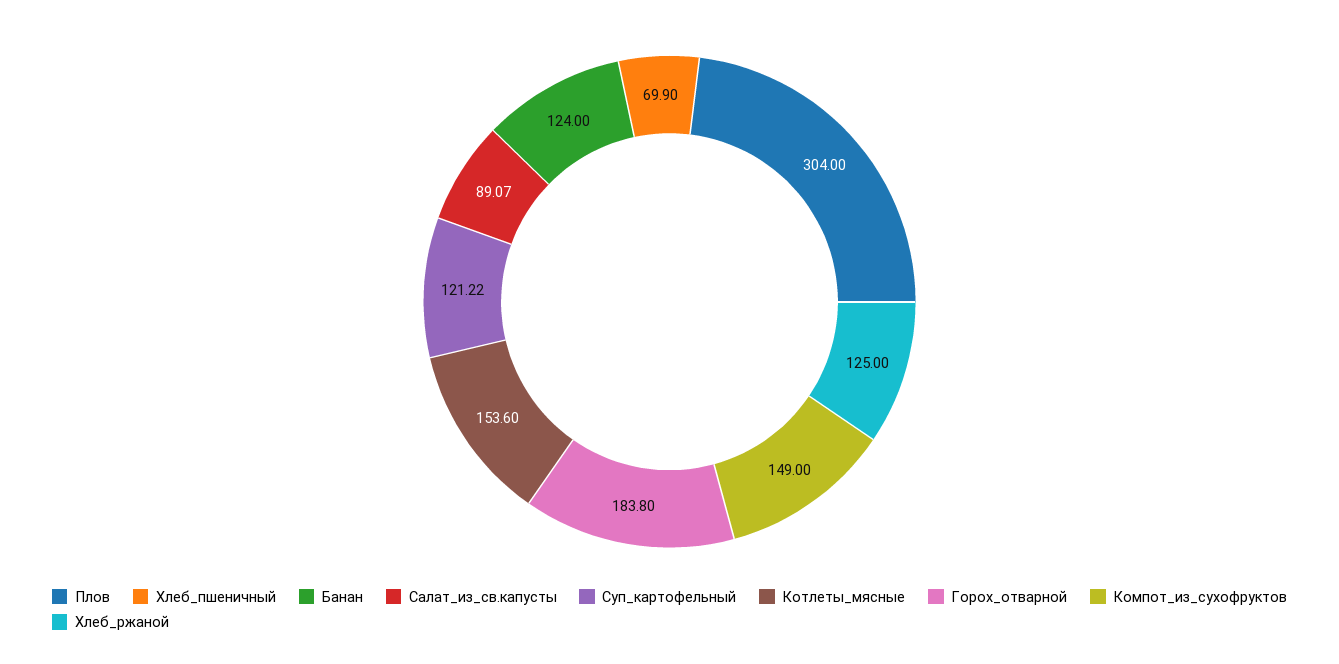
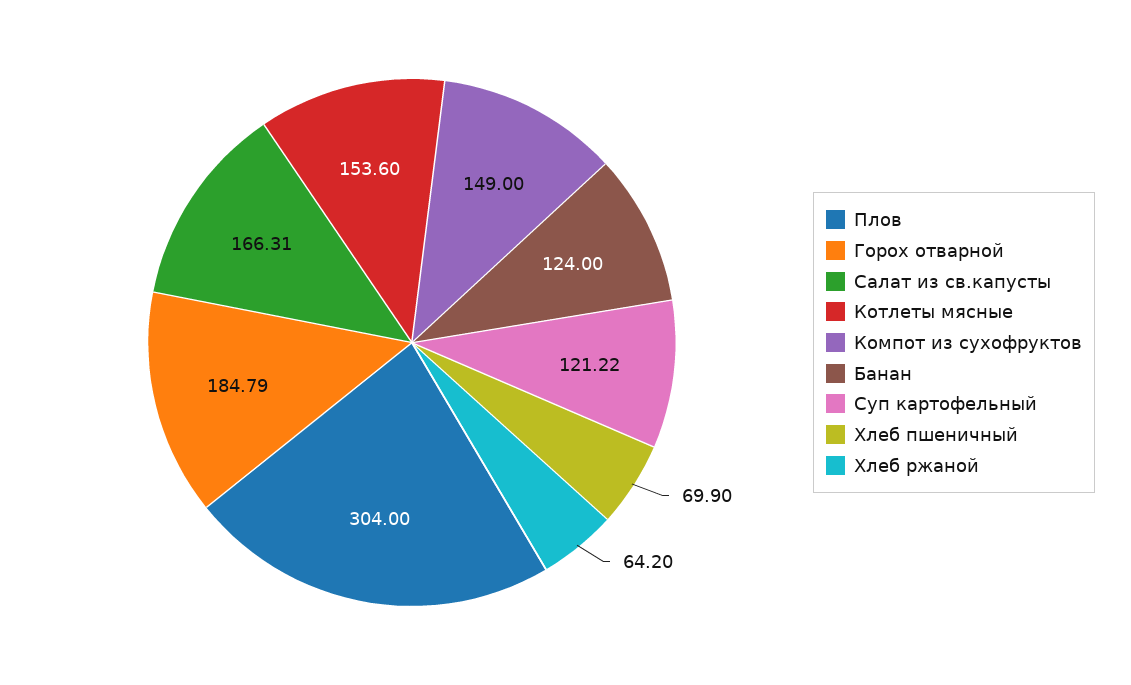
Салат_из_св.капусты: 89.07 -> 166.31
Горох_отварной: 183.8 -> 184.79
Хлеб_ржаной: 125 -> 64.2

